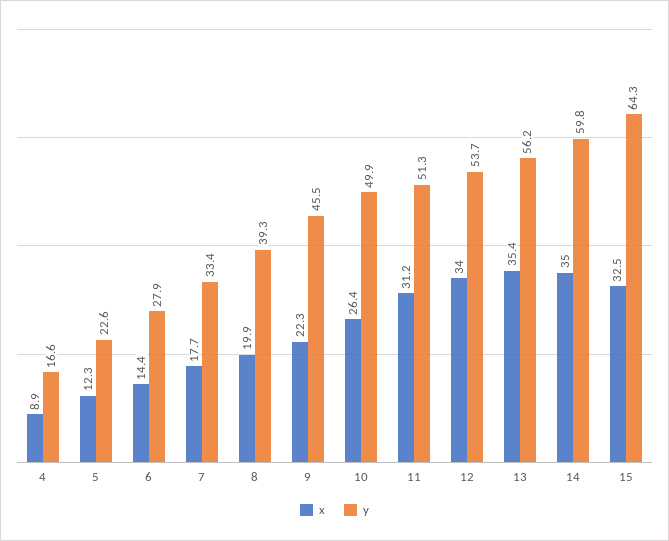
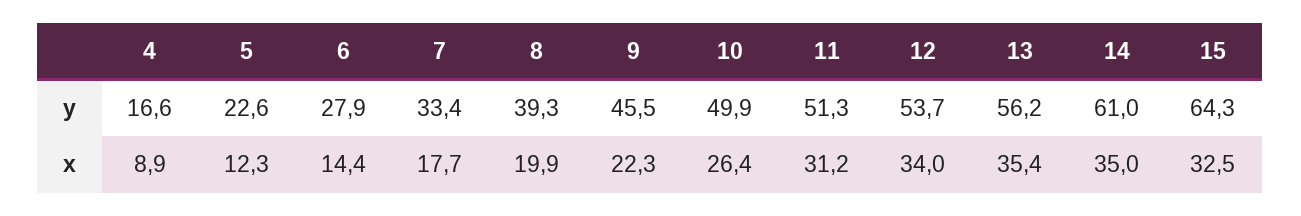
y, 14: 59.8 -> 61

